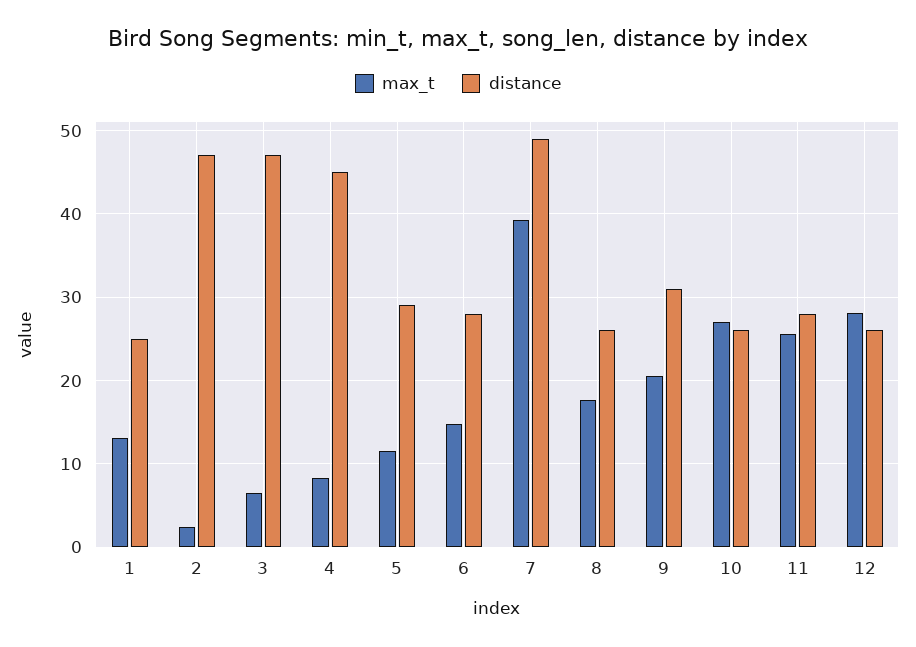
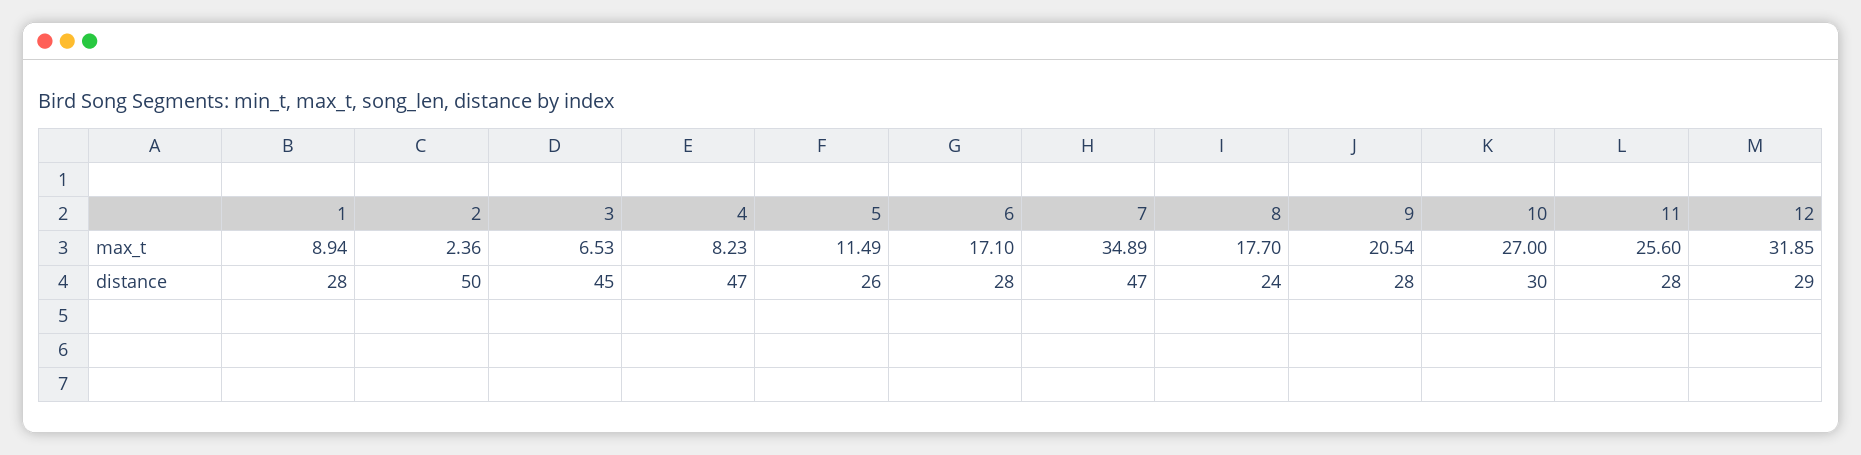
max_t, 1: 13 -> 8.94
distance, 1: 25 -> 28
distance, 2: 47 -> 50
distance, 3: 47 -> 45
distance, 4: 45 -> 47
distance, 5: 29 -> 26
max_t, 6: 15 -> 17.1
max_t, 7: 39 -> 34.89
distance, 7: 49 -> 47
distance, 8: 26 -> 24
distance, 9: 31 -> 28
distance, 10: 26 -> 30
max_t, 12: 28 -> 31.85
distance, 12: 26 -> 29

